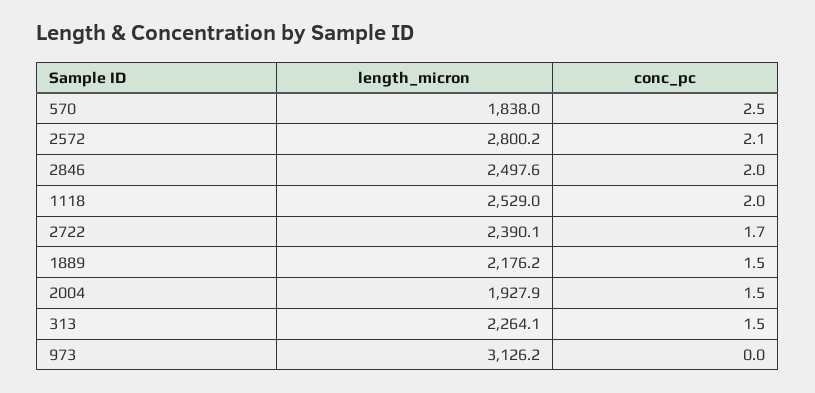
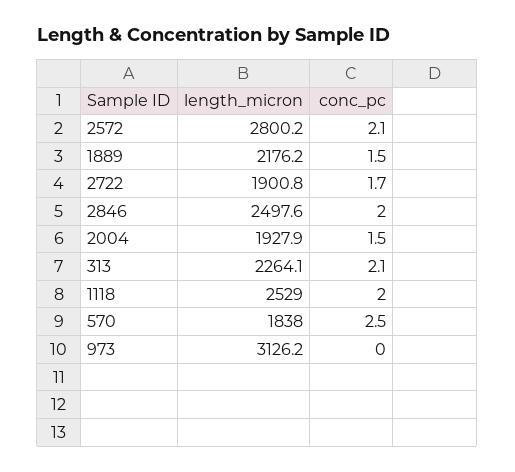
length_micron, 2722: 2390.1 -> 1900.8
conc_pc, 313: 1.5 -> 2.1

